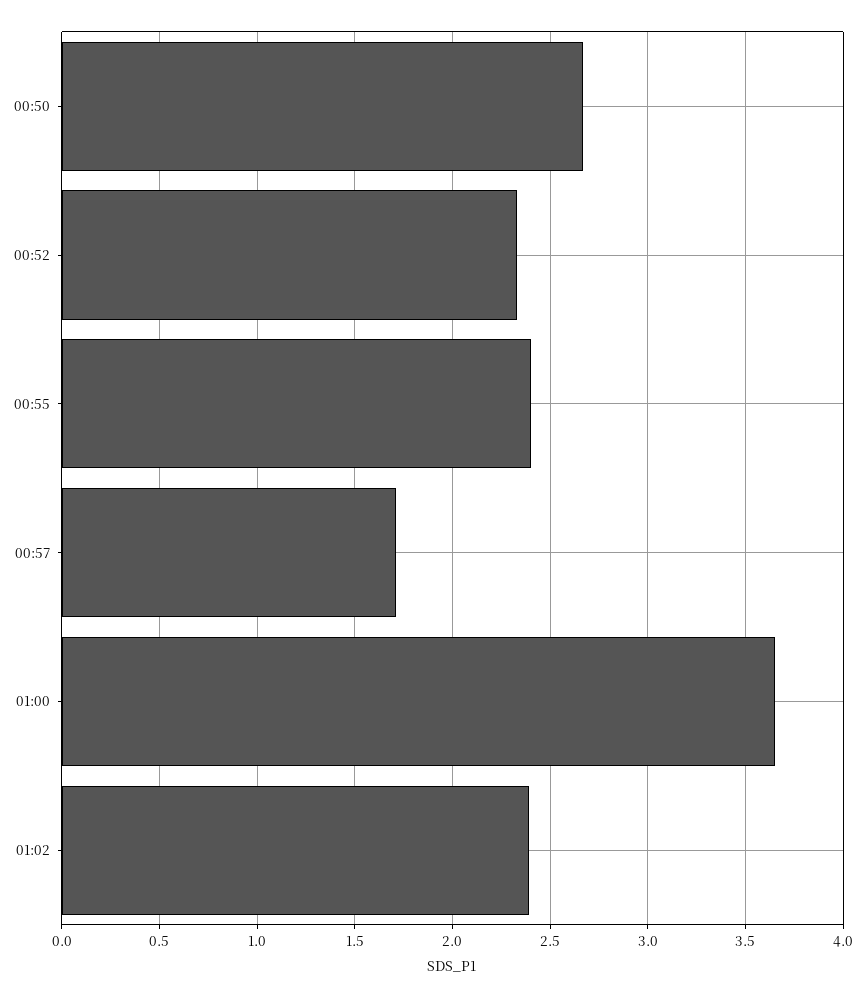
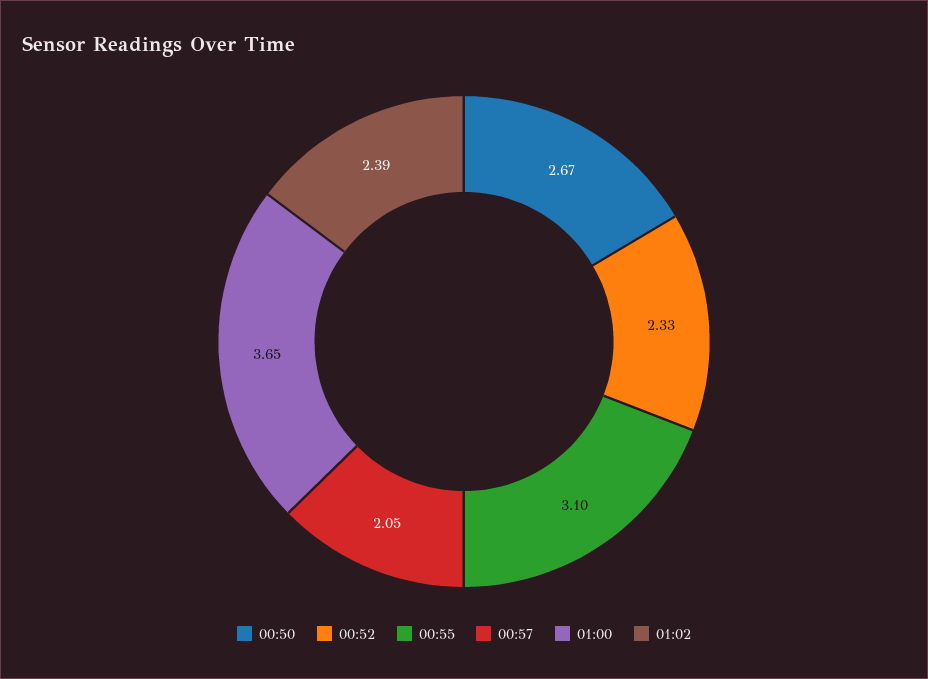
00:55: 2.4 -> 3.1
00:57: 1.7 -> 2.05

